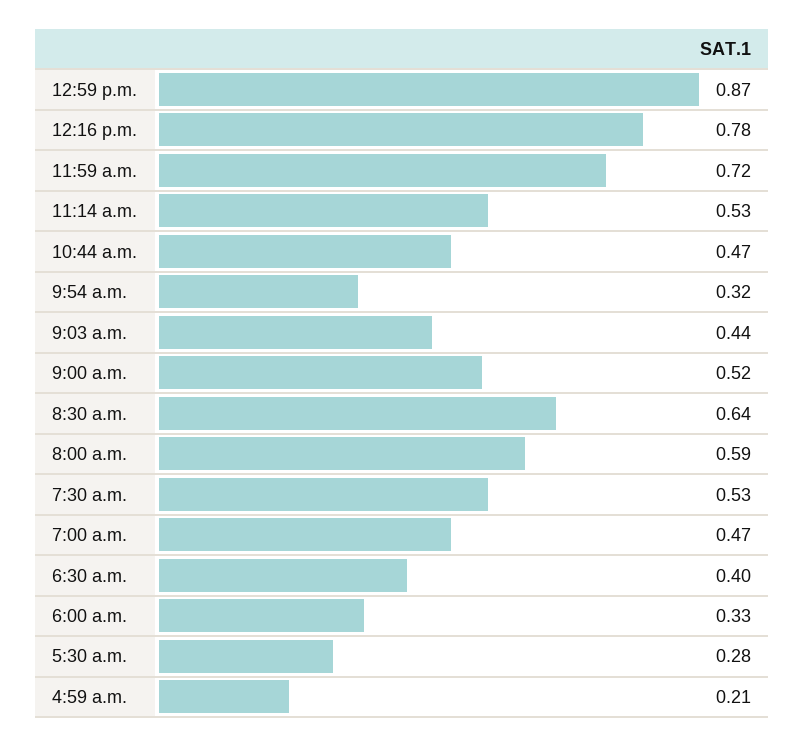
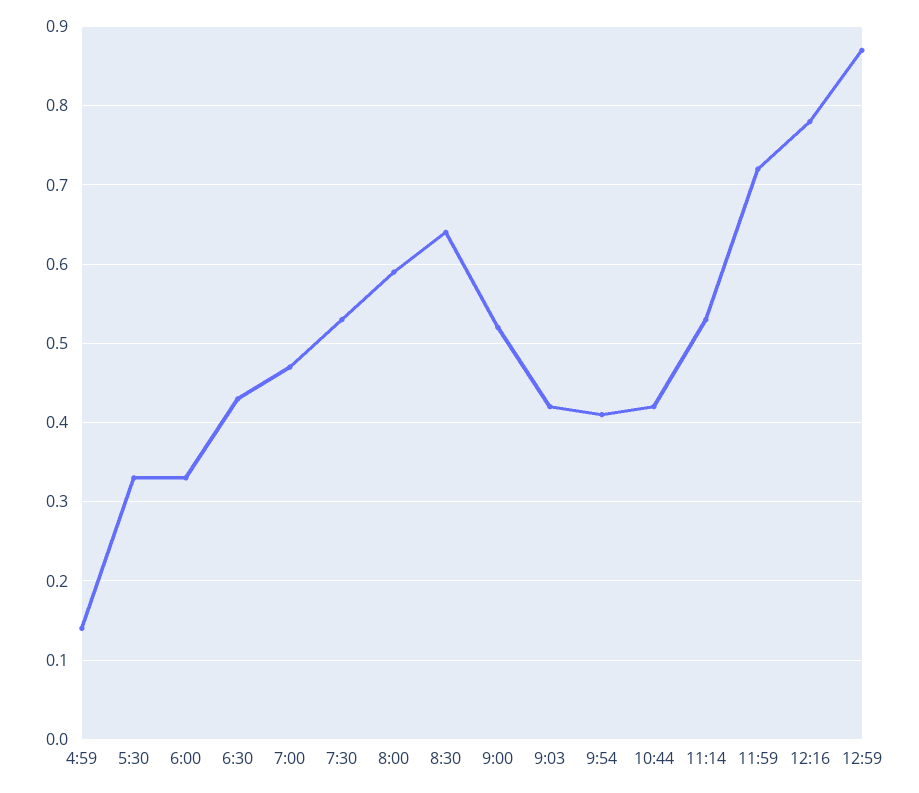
10:44 a.m.: 0.47 -> 0.42
9:54 a.m.: 0.32 -> 0.41
9:03 a.m.: 0.44 -> 0.42
6:30 a.m.: 0.4 -> 0.43
5:30 a.m.: 0.28 -> 0.33
4:59 a.m.: 0.21 -> 0.14

